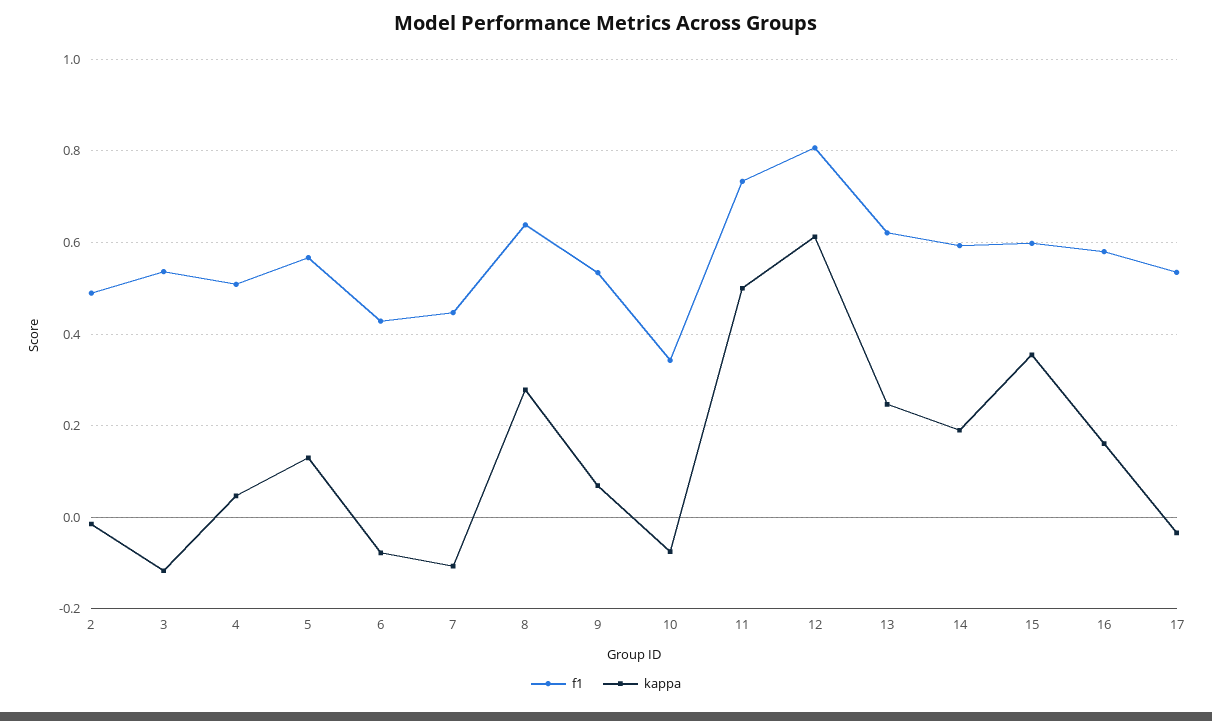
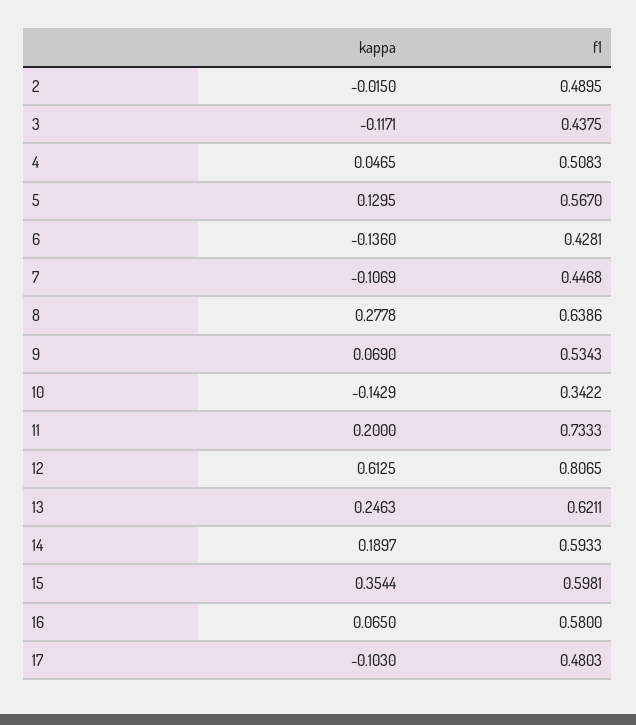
f1, 3: 0.54 -> 0.4375
kappa, 6: -0.08 -> -0.136
kappa, 10: -0.08 -> -0.1429
kappa, 11: 0.5 -> 0.2
kappa, 16: 0.16 -> 0.065
f1, 17: 0.54 -> 0.4803
kappa, 17: -0.04 -> -0.103

